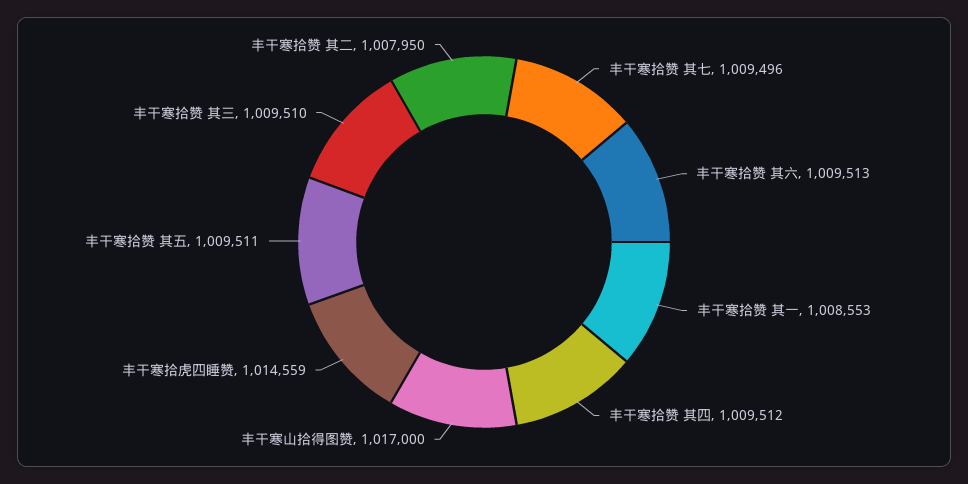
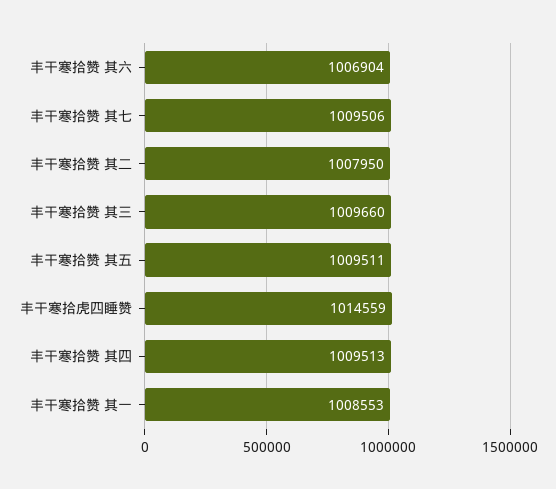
丰干寒拾赞 其七: 1009496 -> 1009506
丰干寒拾赞 其六: 1009513 -> 1006904
丰干寒拾赞 其四: 1009512 -> 1009513
丰干寒山拾得图赞: 1017000 -> none
丰干寒拾赞 其三: 1009510 -> 1009660

